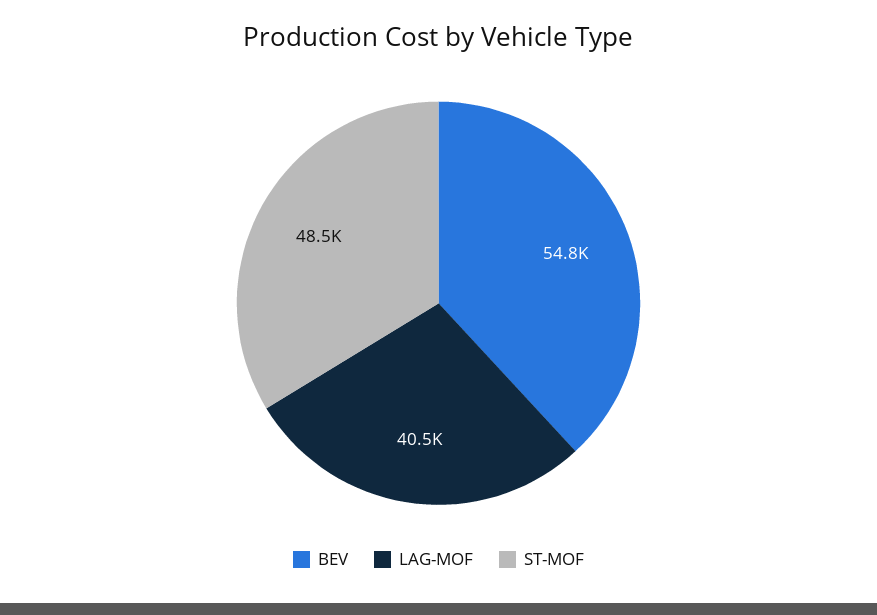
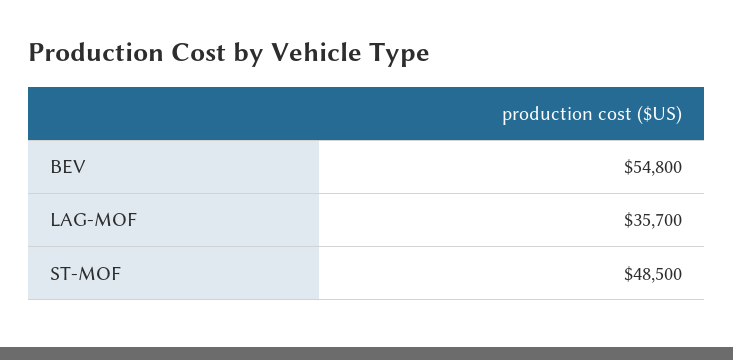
LAG-MOF: 40500 -> 35700

